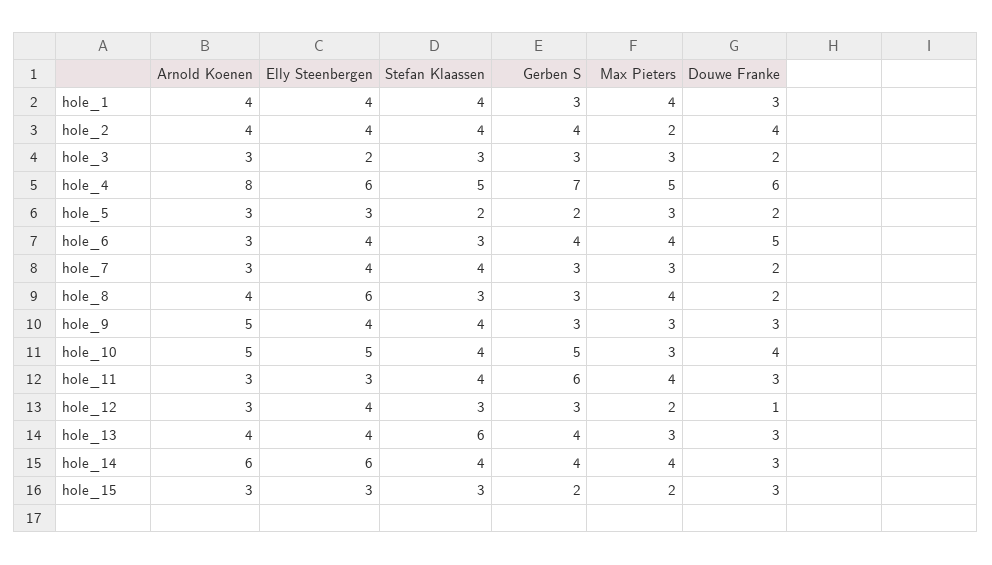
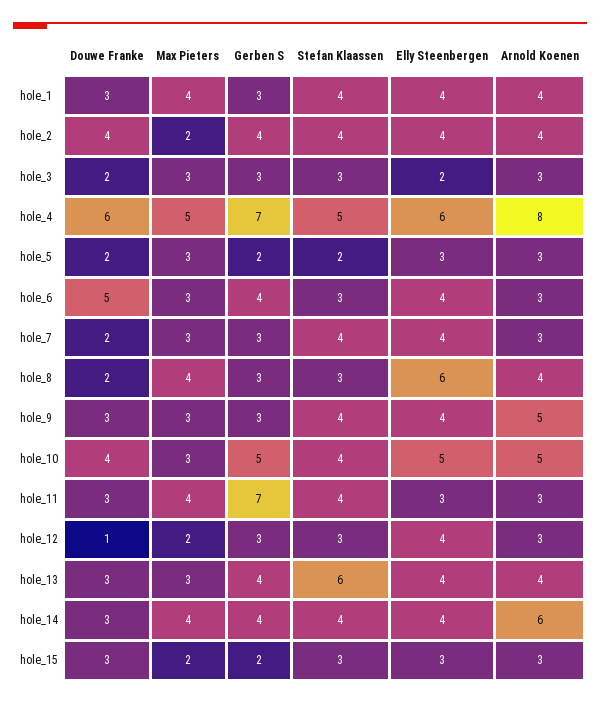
Max Pieters, hole_6: 4 -> 3
Gerben S, hole_11: 6 -> 7
Elly Steenbergen, hole_14: 6 -> 4

